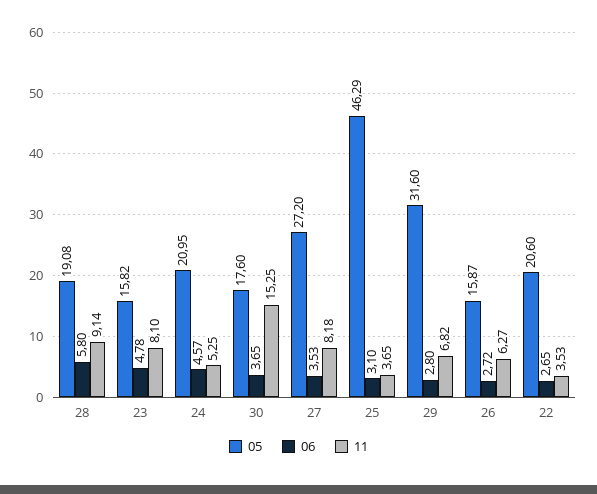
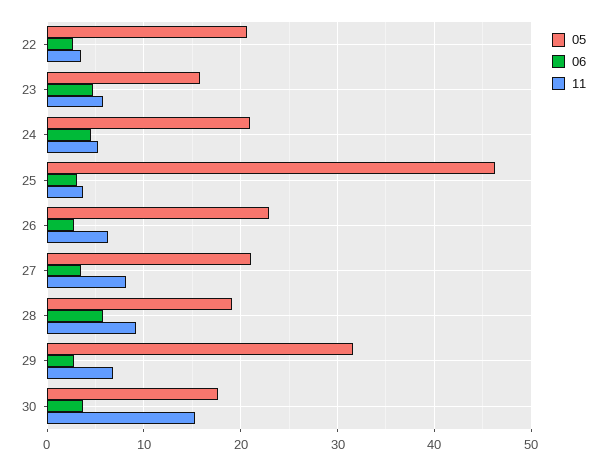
11, 23: 8.1 -> 6
05, 27: 27.2 -> 21
05, 26: 15.87 -> 23

